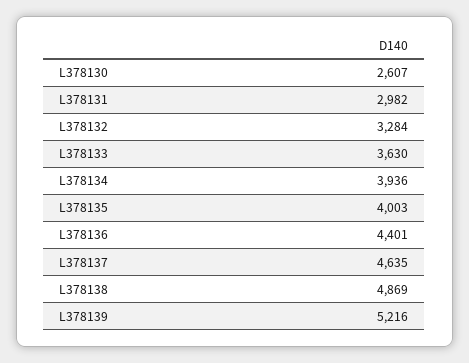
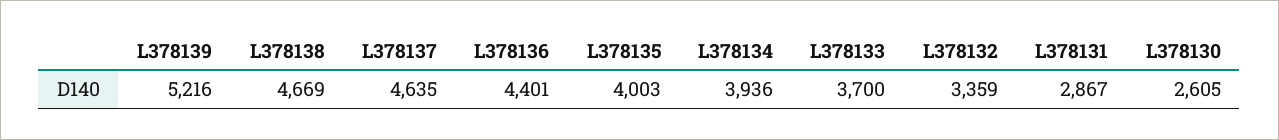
L378130: 2607 -> 2605
L378131: 2982 -> 2867
L378132: 3284 -> 3359
L378133: 3630 -> 3700
L378138: 4869 -> 4669

